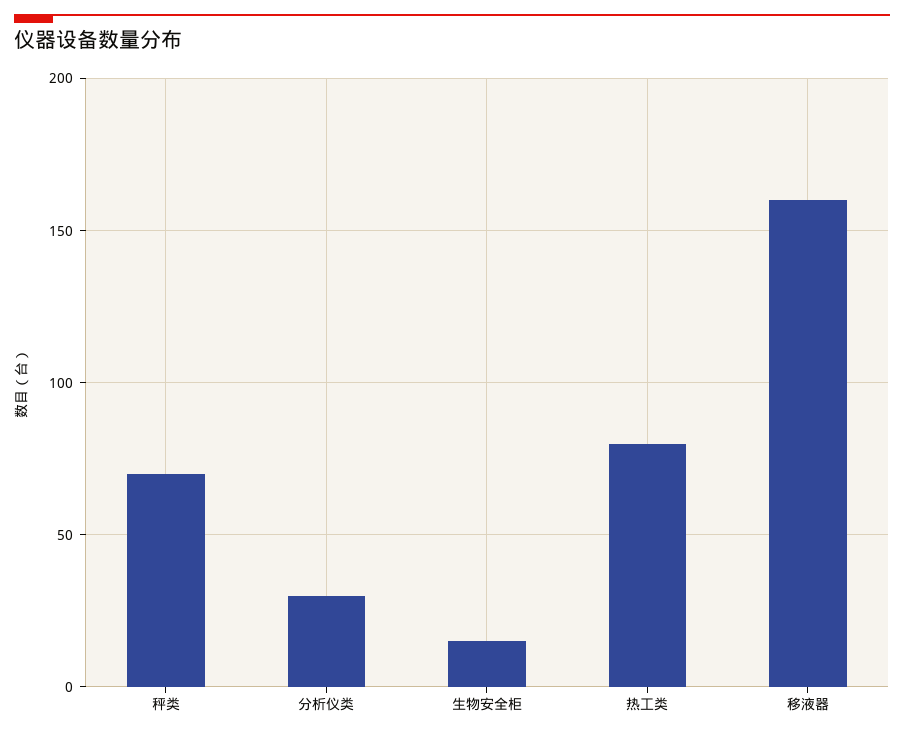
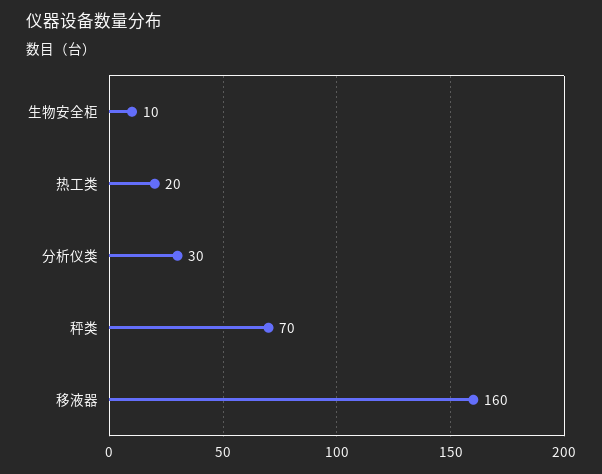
生物安全柜: 15 -> 10
热工类: 80 -> 20

